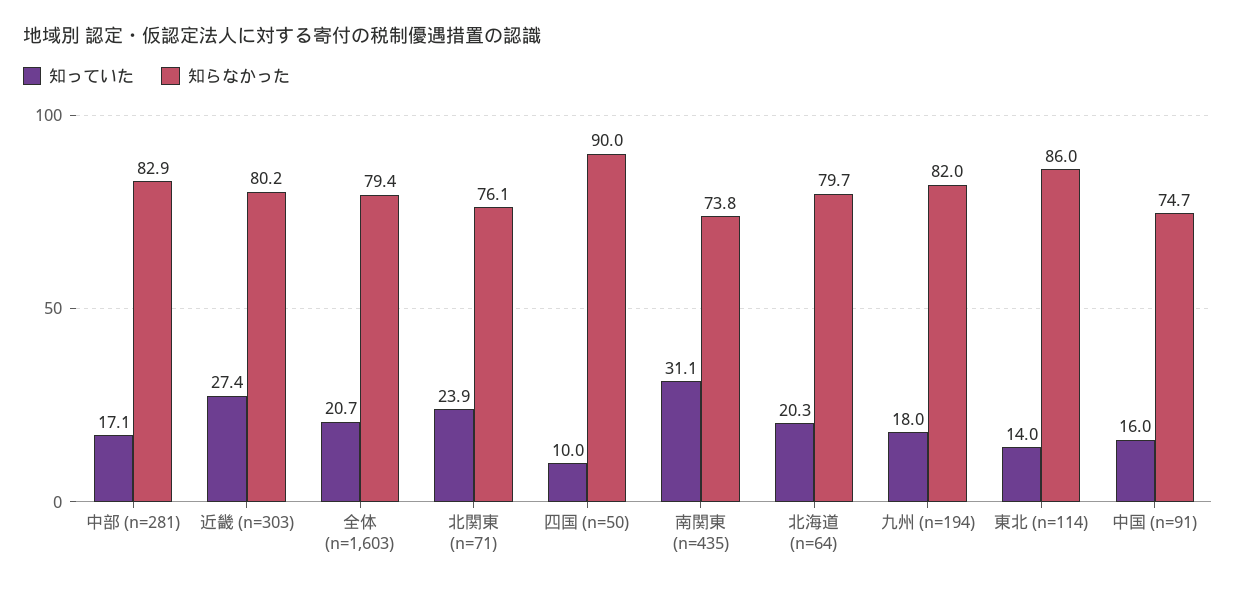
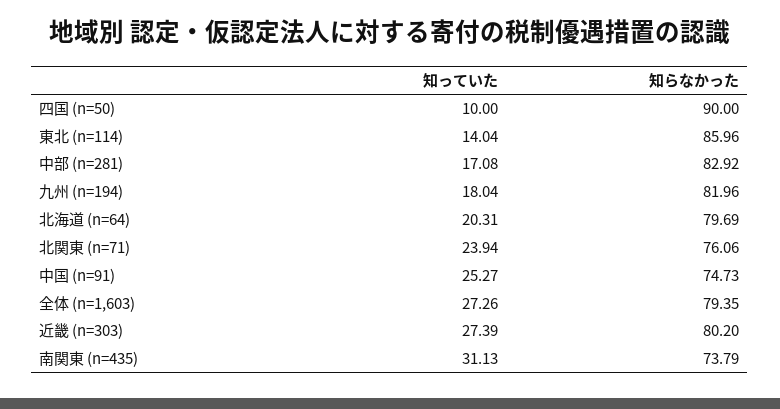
知っていた, 全体 (n=1,603): 20.7 -> 27.26
知っていた, 中国 (n=91): 16 -> 25.27

